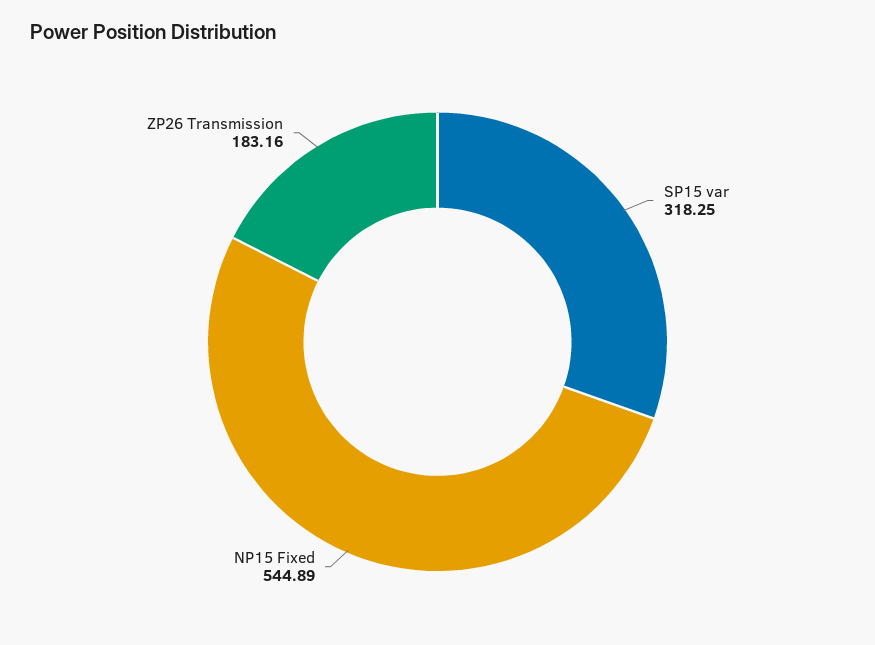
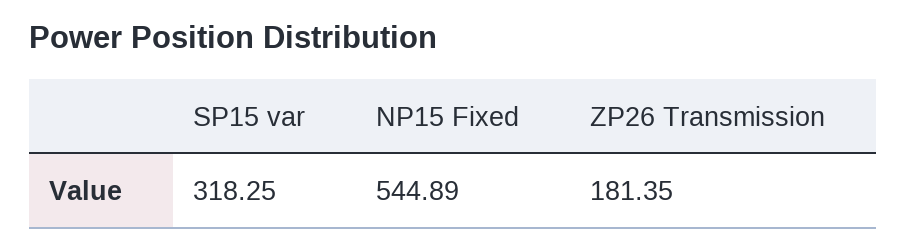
ZP26 Transmission: 183.16 -> 181.35

